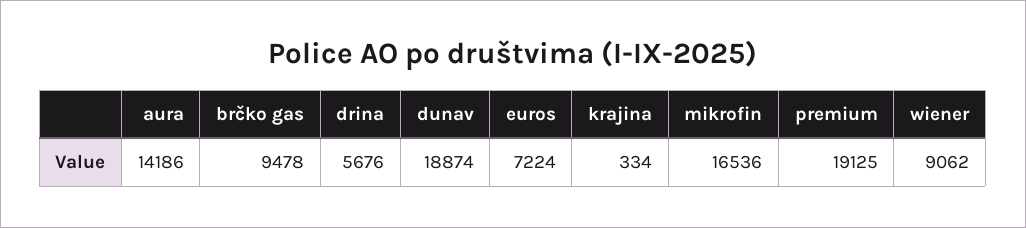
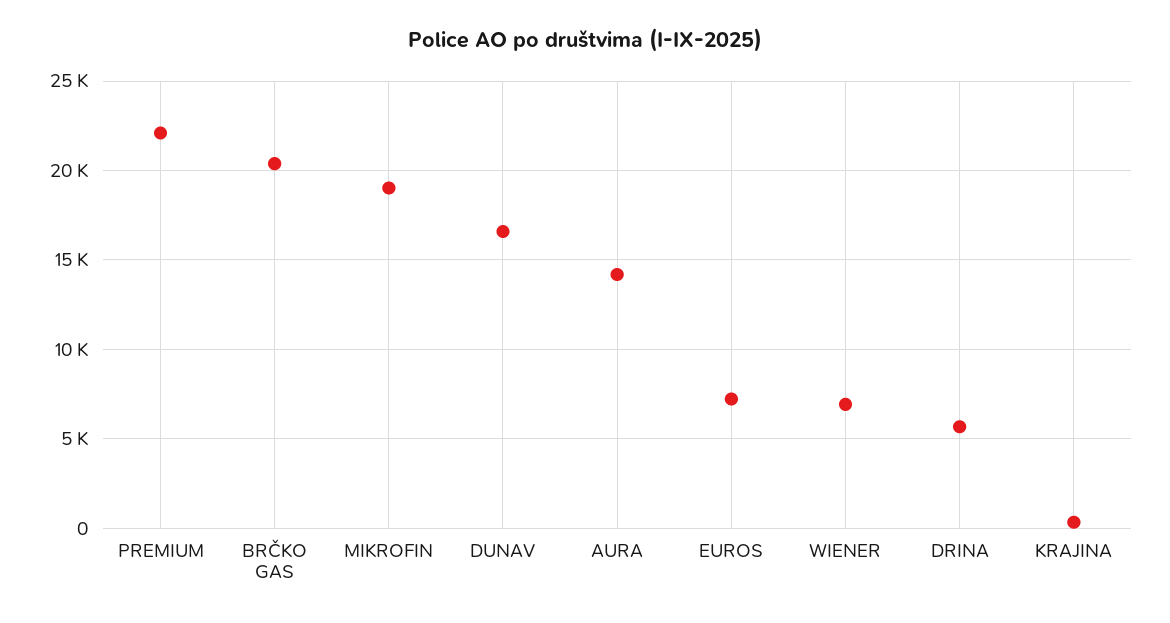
brčko gas: 9478 -> 20500
dunav: 18874 -> 16500
mikrofin: 16536 -> 19000
premium: 19125 -> 22000
wiener: 9062 -> 7000

